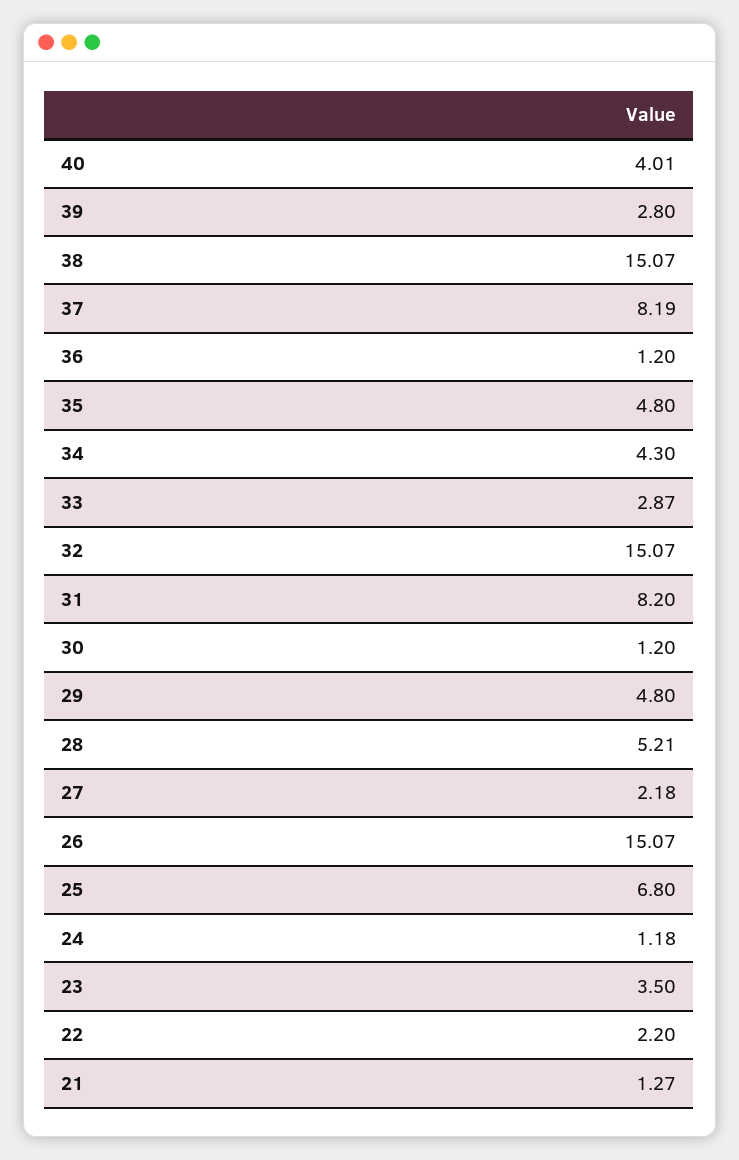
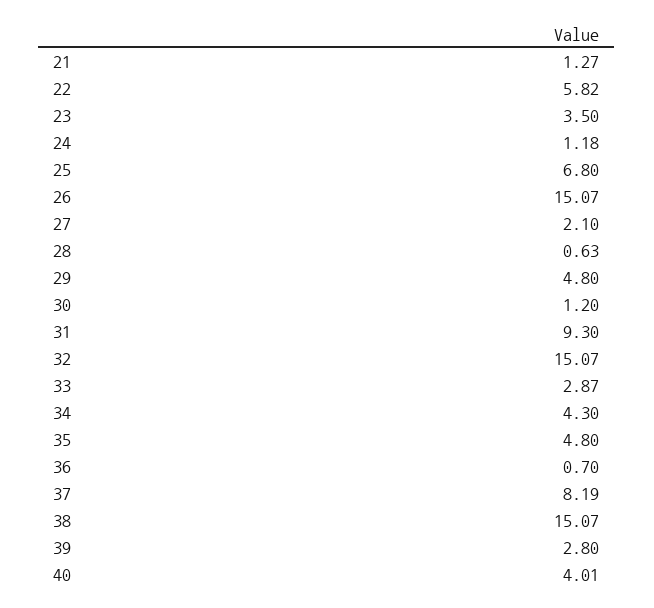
36: 1.2 -> 0.7
31: 8.2 -> 9.3
28: 5.21 -> 0.63
27: 2.18 -> 2.1
22: 2.2 -> 5.82

